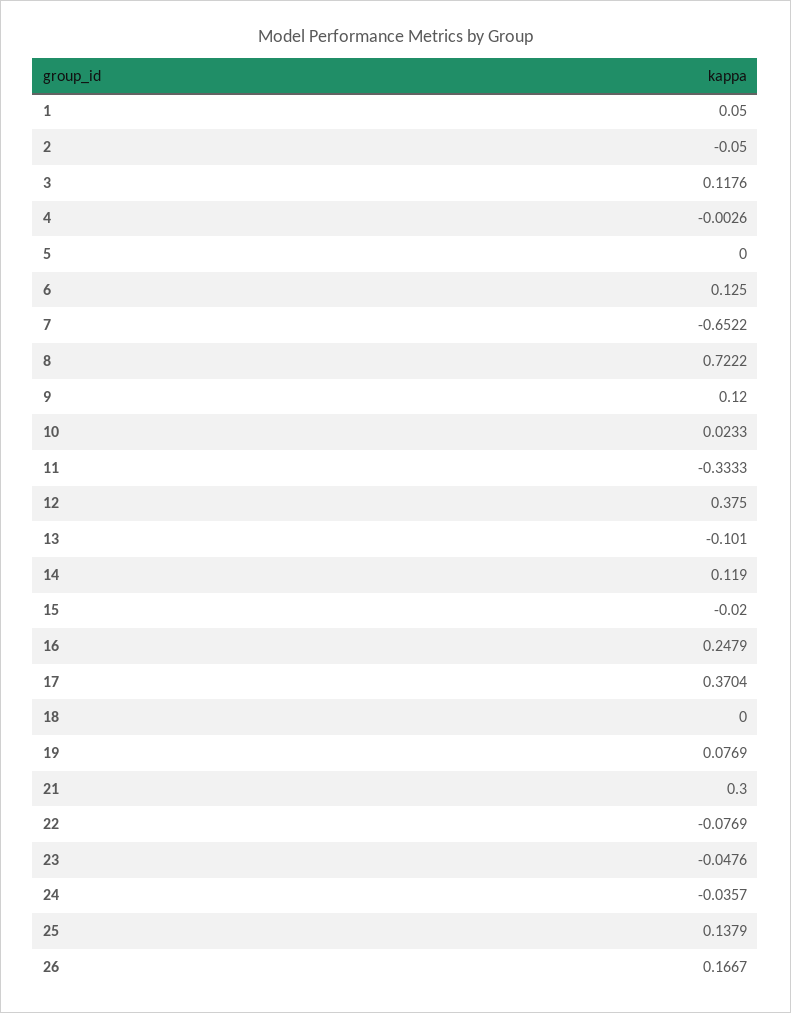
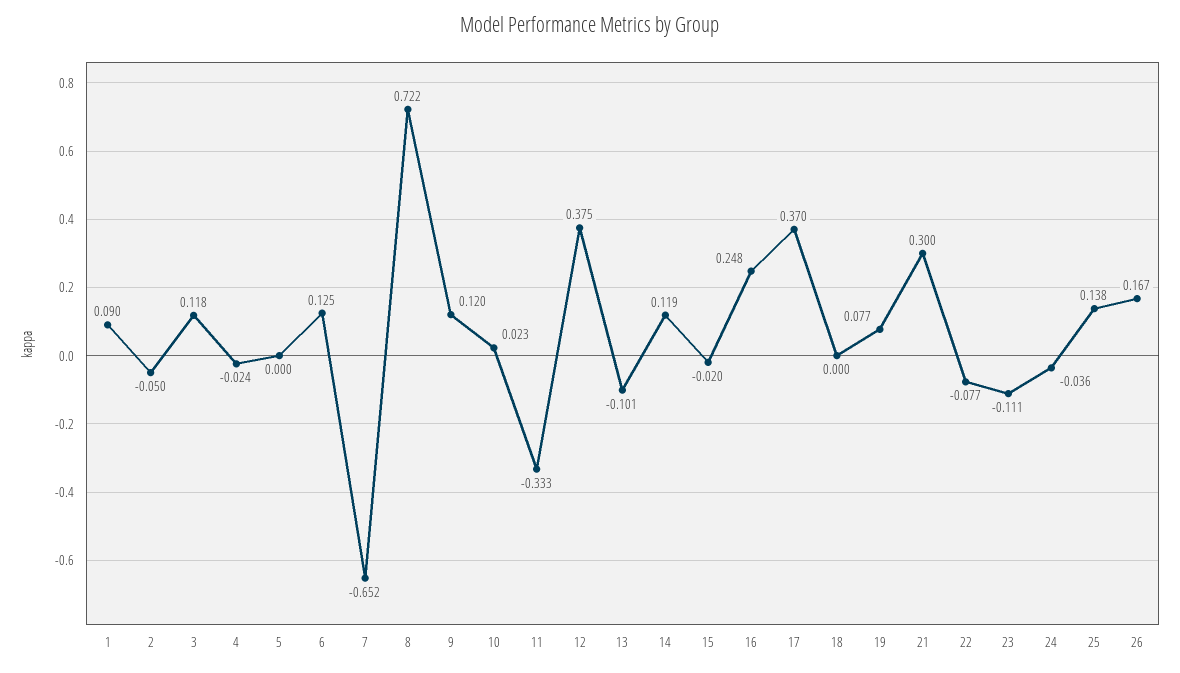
1: 0.05 -> 0.09
4: -0.0026 -> -0.024
23: -0.0476 -> -0.111

